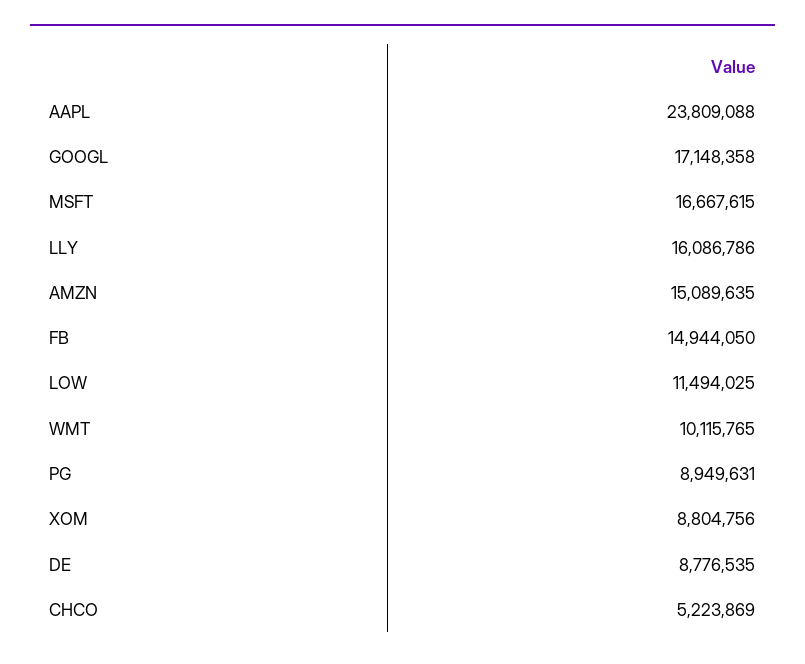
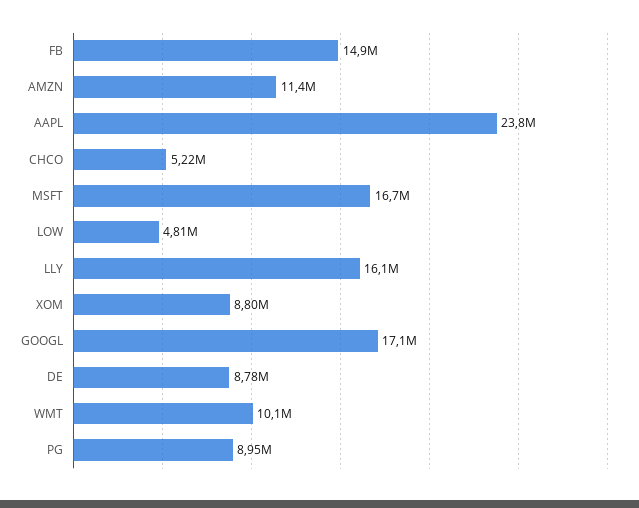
AMZN: 15089635 -> 11400000
LOW: 11494025 -> 4810000

